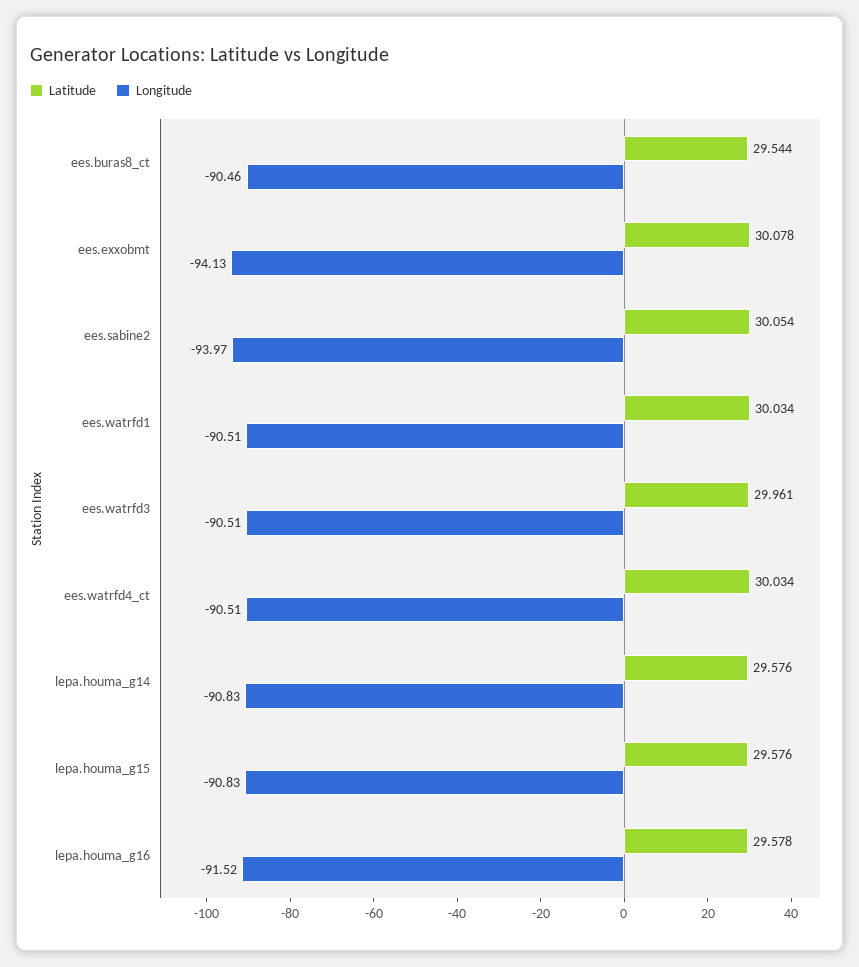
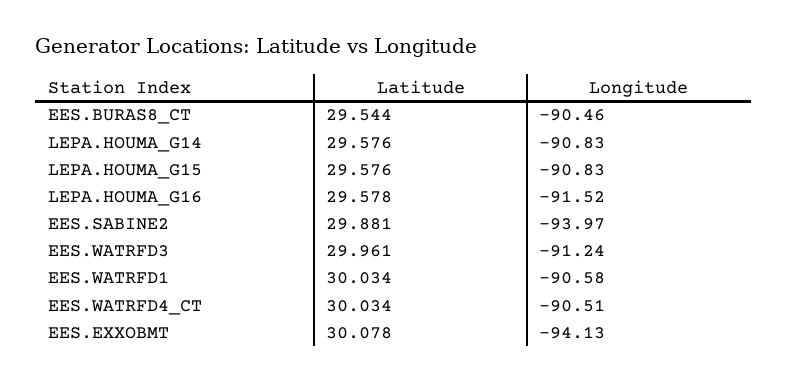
Latitude, ees.sabine2: 30.054 -> 29.881
Longitude, ees.watrfd1: -90.51 -> -90.58
Longitude, ees.watrfd3: -90.51 -> -91.24

